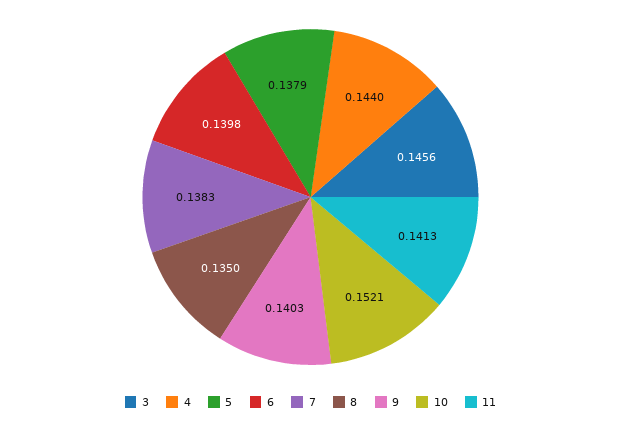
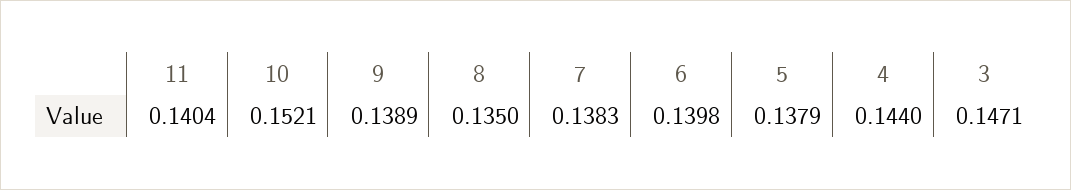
3: 0.1456 -> 0.1471
9: 0.1403 -> 0.1389
11: 0.1413 -> 0.1404

